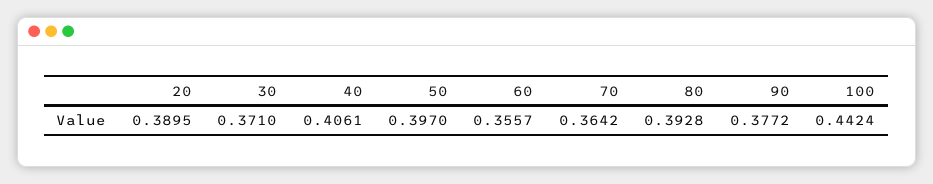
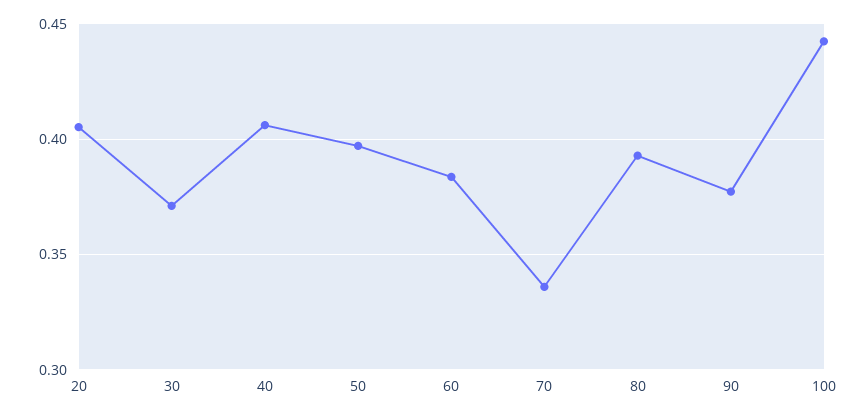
20: 0.3895 -> 0.405
60: 0.3557 -> 0.385
70: 0.3642 -> 0.335

